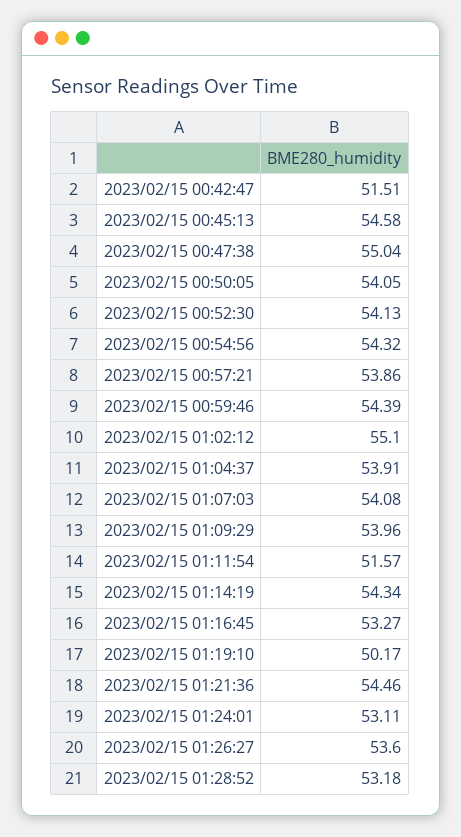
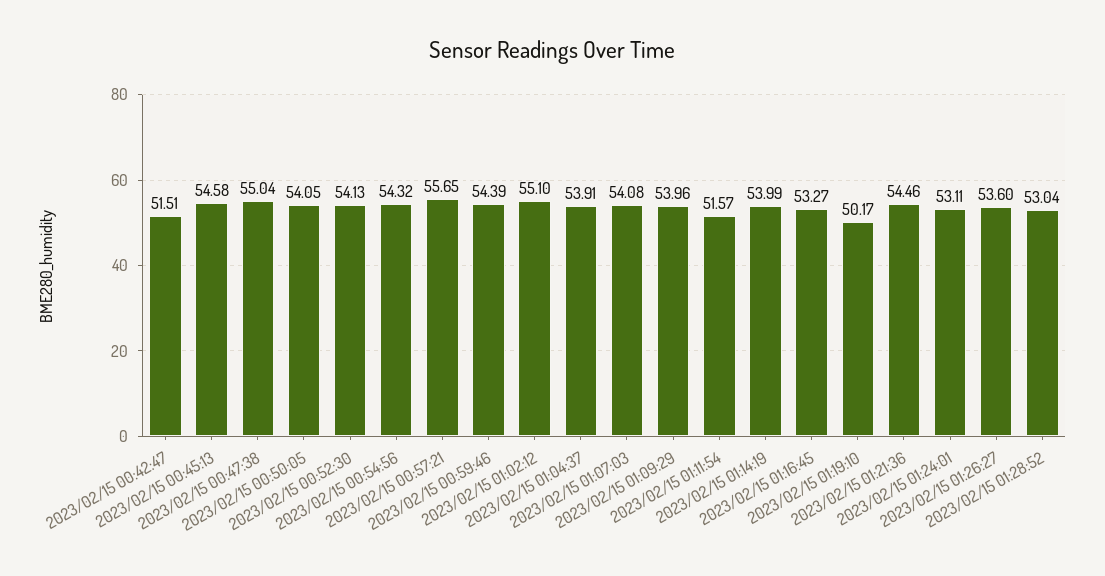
2023/02/15 00:57:21: 53.86 -> 55.65
2023/02/15 01:14:19: 54.34 -> 53.99
2023/02/15 01:28:52: 53.18 -> 53.04

